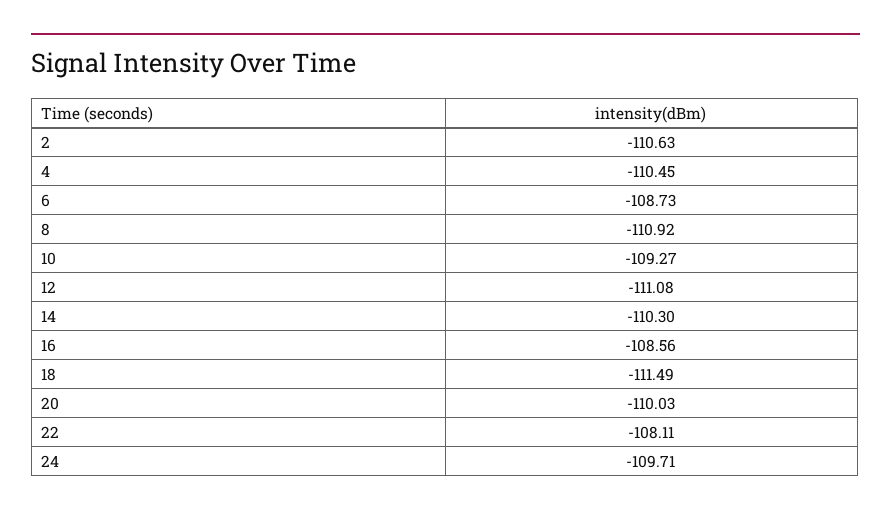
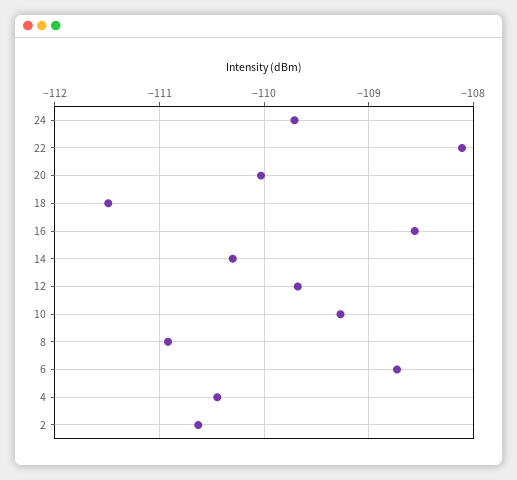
12: -111.08 -> -109.7

